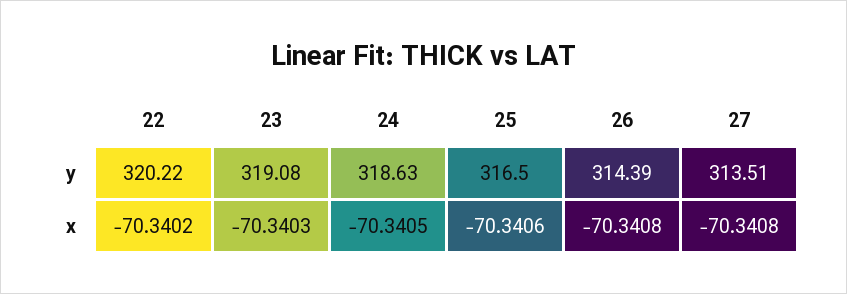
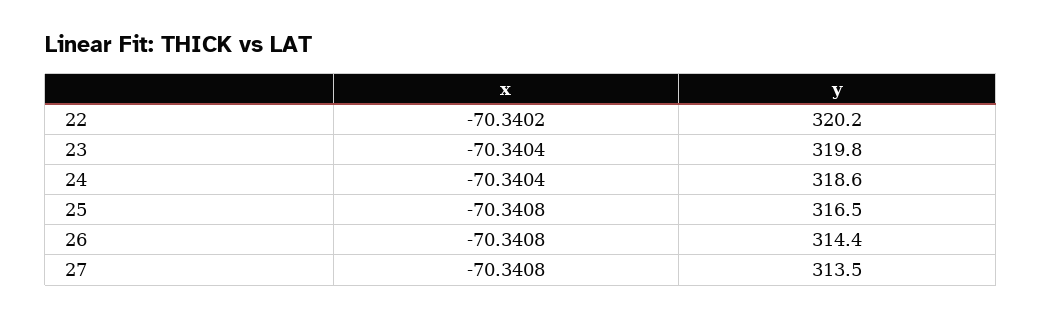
23, y: 319.08 -> 319.8
23, x: -70.3403 -> -70.3404
24, x: -70.3405 -> -70.3404
25, x: -70.3406 -> -70.3408

